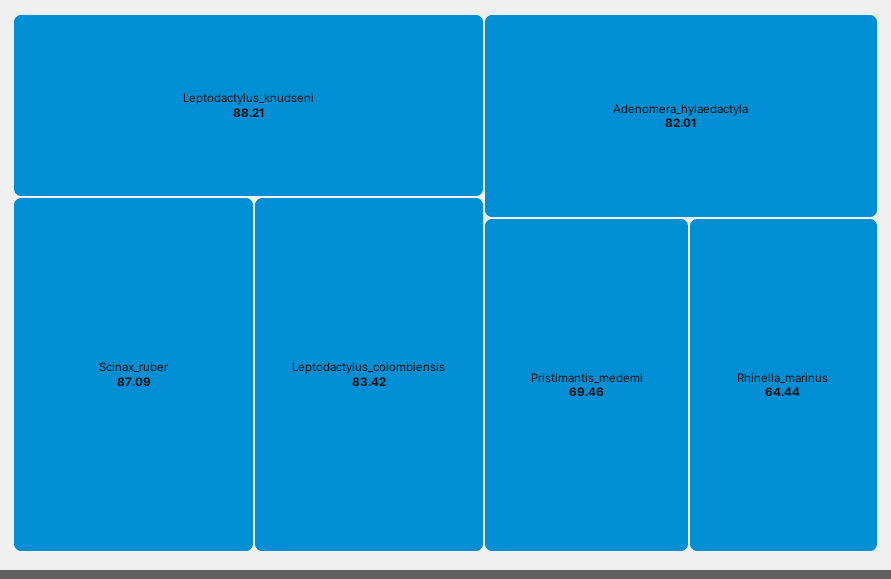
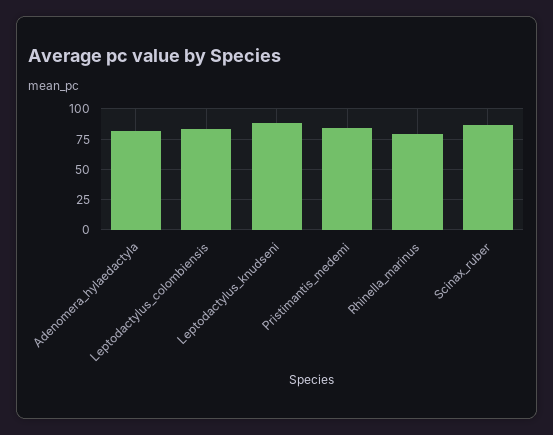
Pristimantis_medemi: 69.46 -> 85
Rhinella_marinus: 64.44 -> 80

